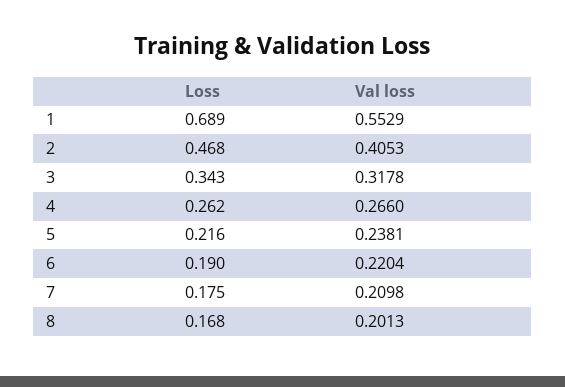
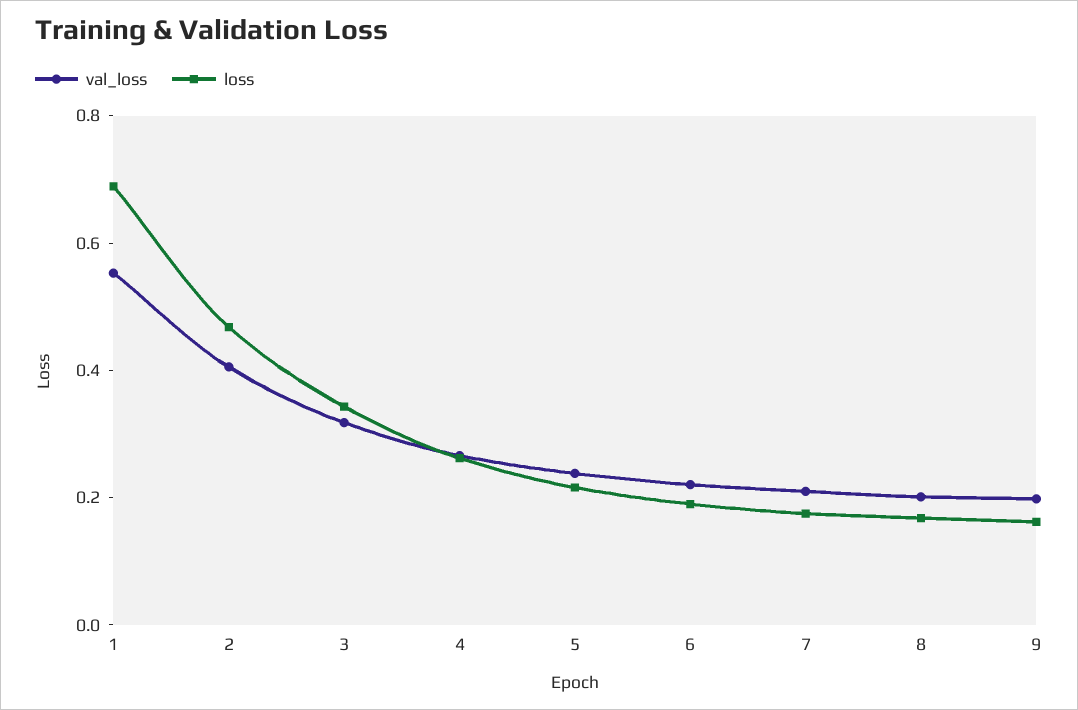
Val loss, 9: none -> 0.2
Loss, 9: none -> 0.15

